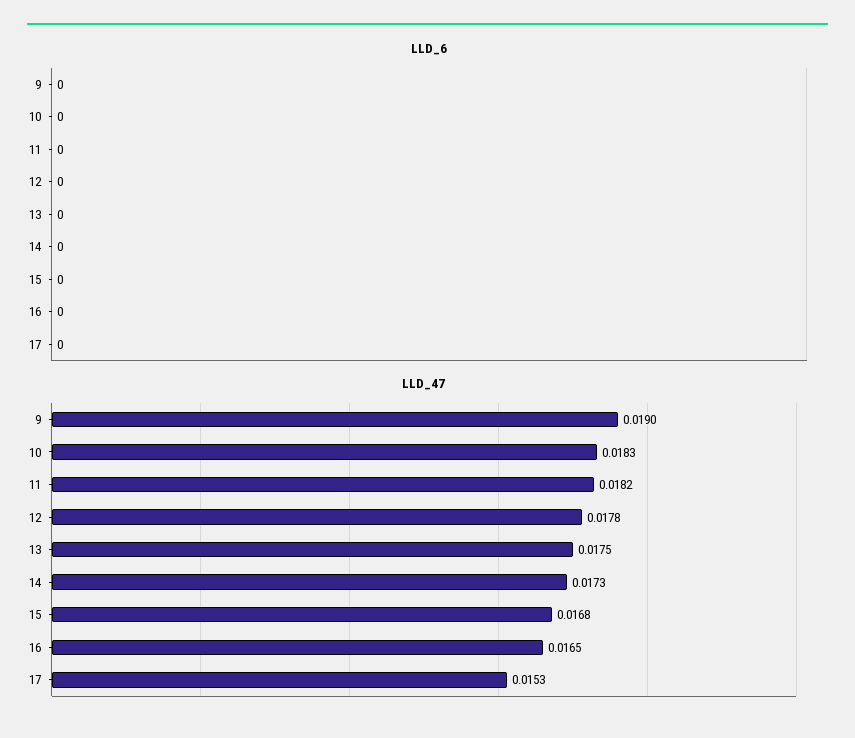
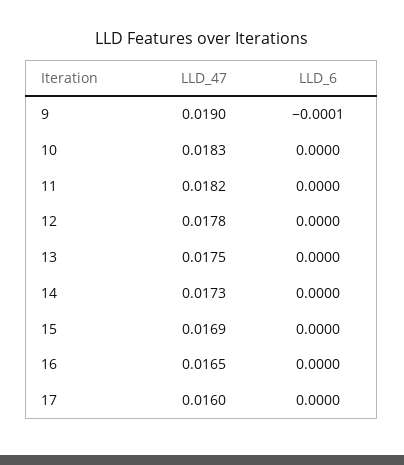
LLD_6, 9: 0 -> -0.0001
LLD_47, 15: 0.0168 -> 0.0169
LLD_47, 17: 0.0153 -> 0.016

